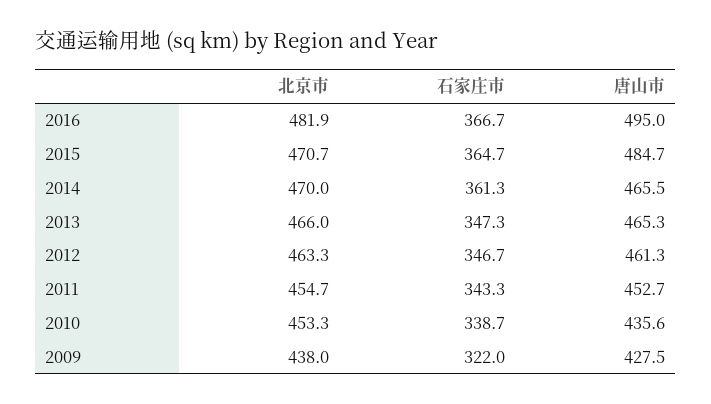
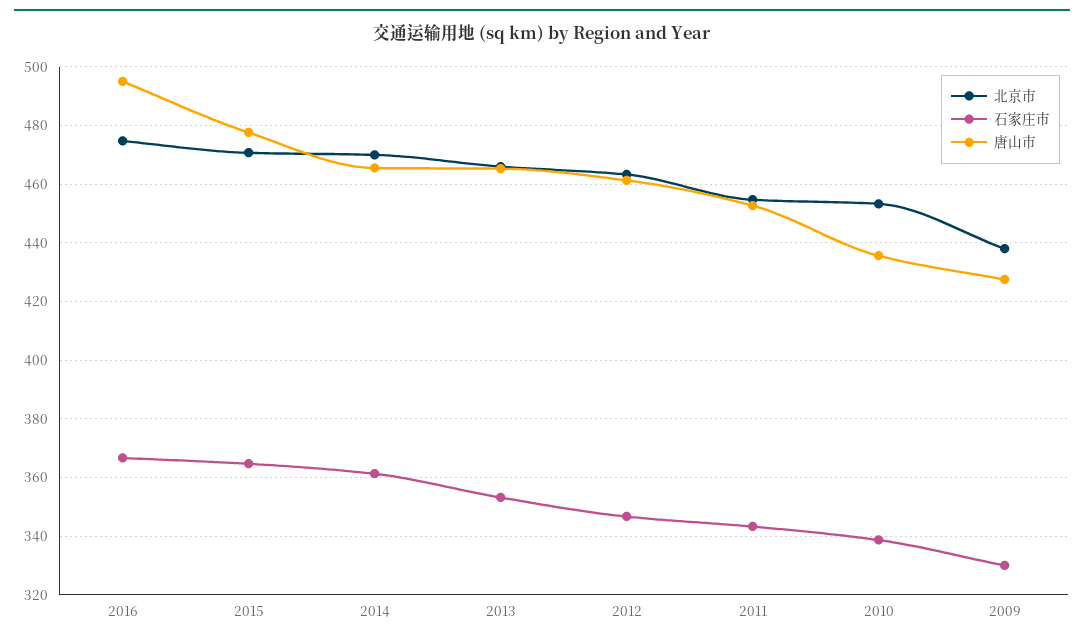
北京市, 2016: 481.9 -> 475
唐山市, 2015: 484.7 -> 477.5
石家庄市, 2013: 347.3 -> 352.5
石家庄市, 2009: 322 -> 330

